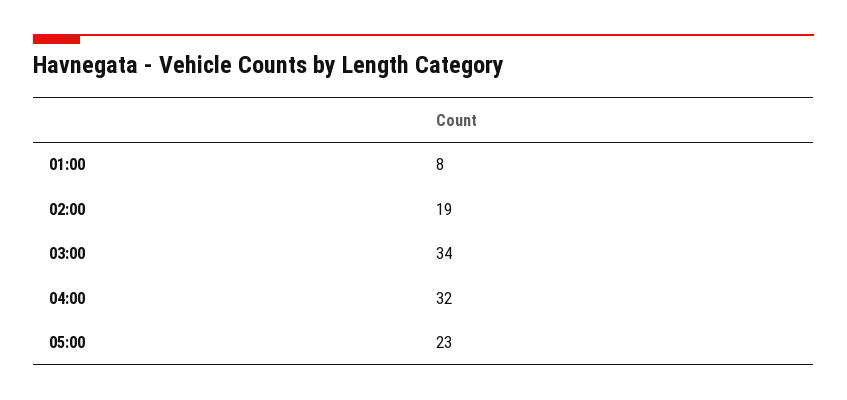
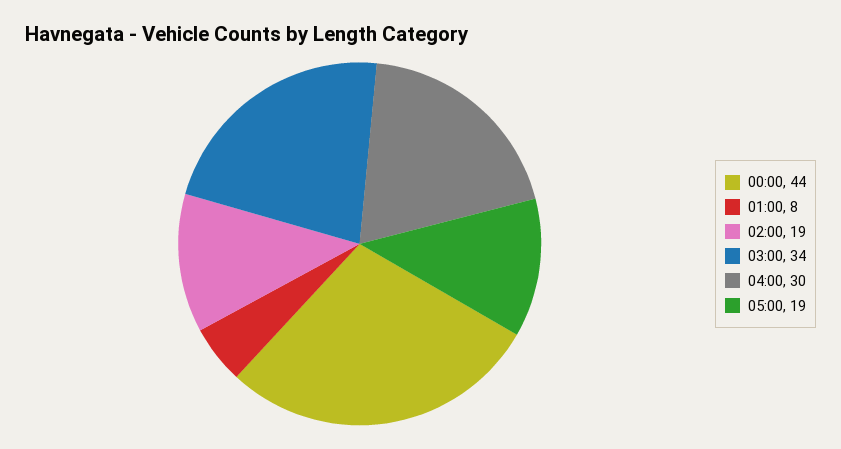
04:00: 32 -> 30
05:00: 23 -> 19
00:00: none -> 44

